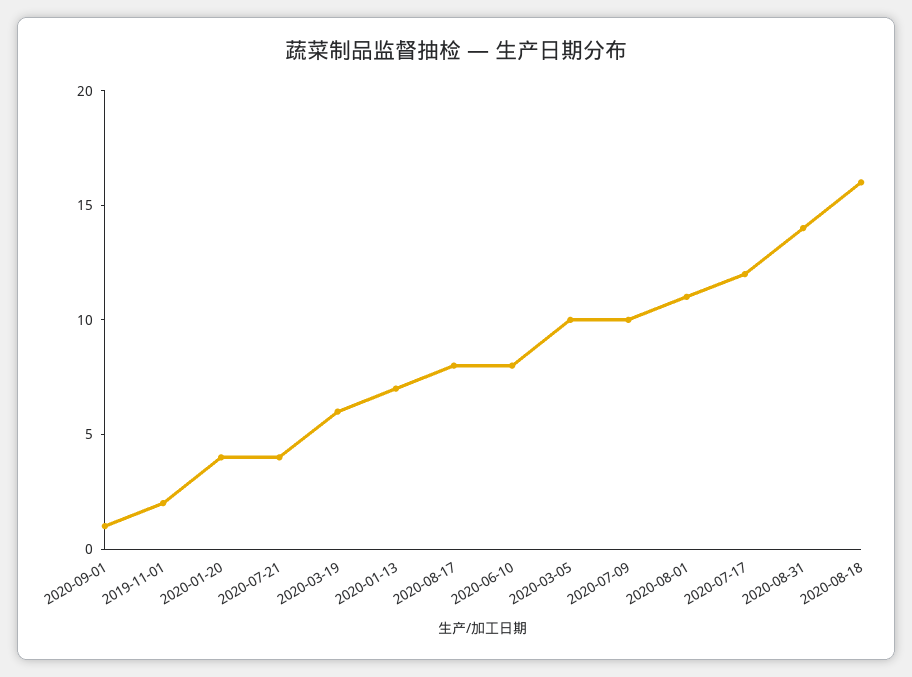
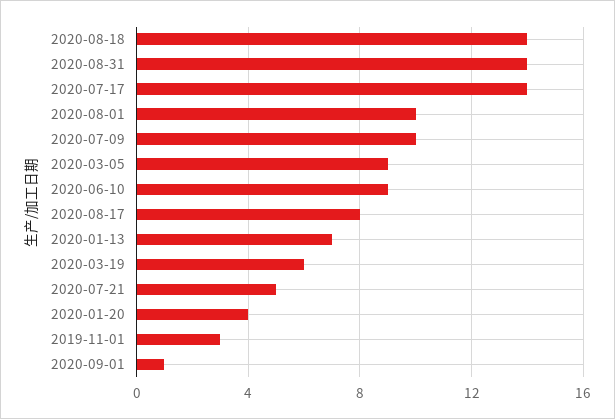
2019-11-01: 2 -> 3
2020-07-21: 4 -> 5
2020-06-10: 8 -> 9
2020-03-05: 10 -> 9
2020-08-01: 11 -> 10
2020-07-17: 12 -> 14
2020-08-18: 16 -> 14

